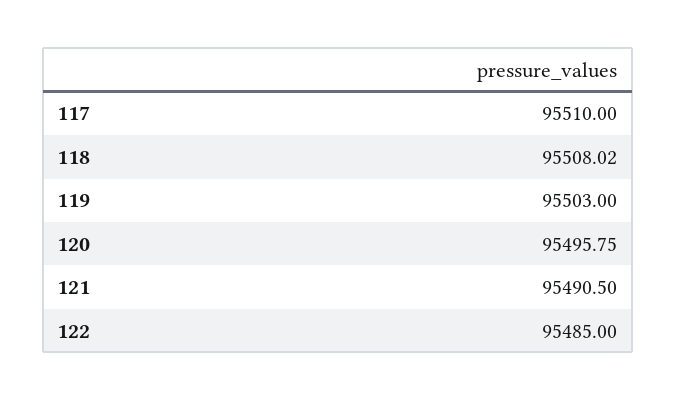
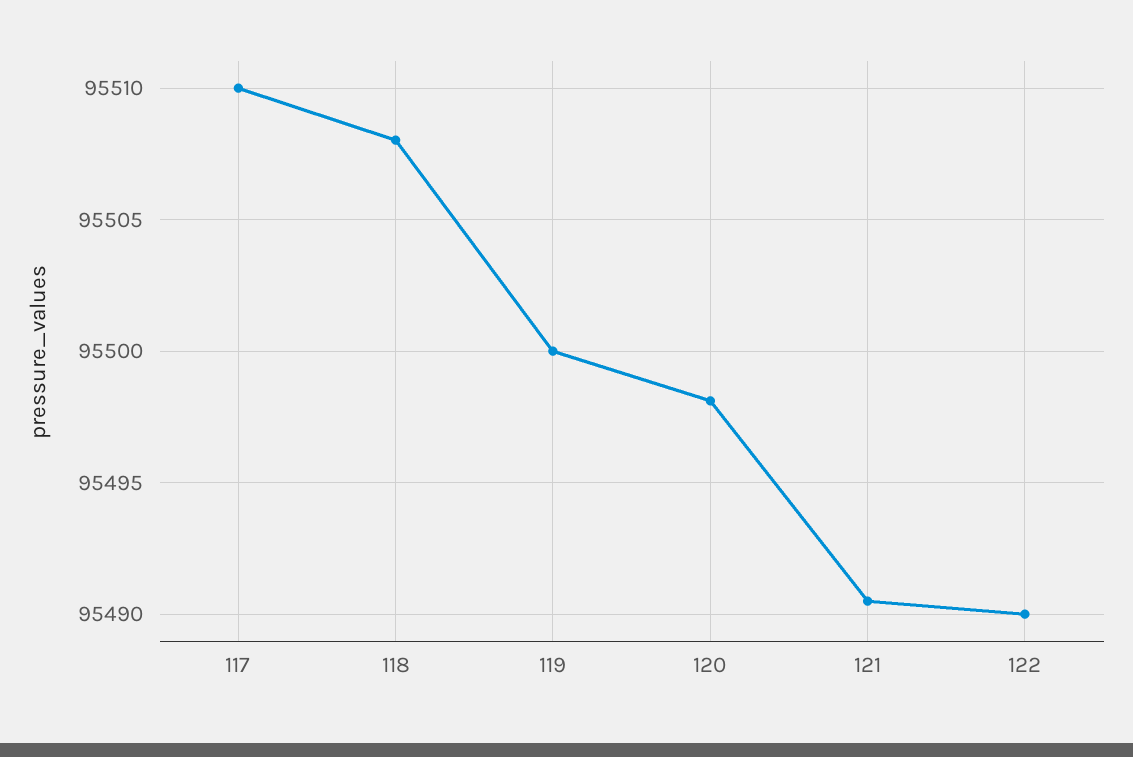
119: 95503 -> 95500
120: 95495.75 -> 95498
122: 95485 -> 95490

